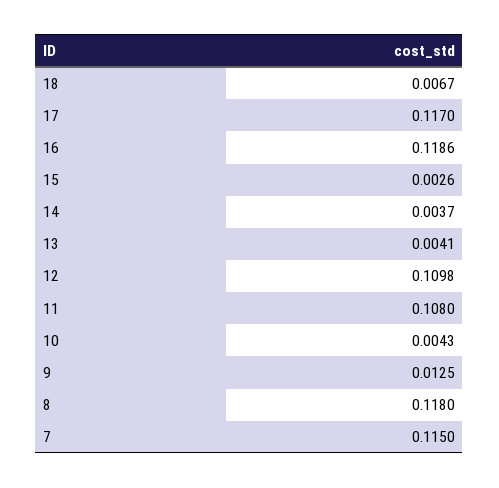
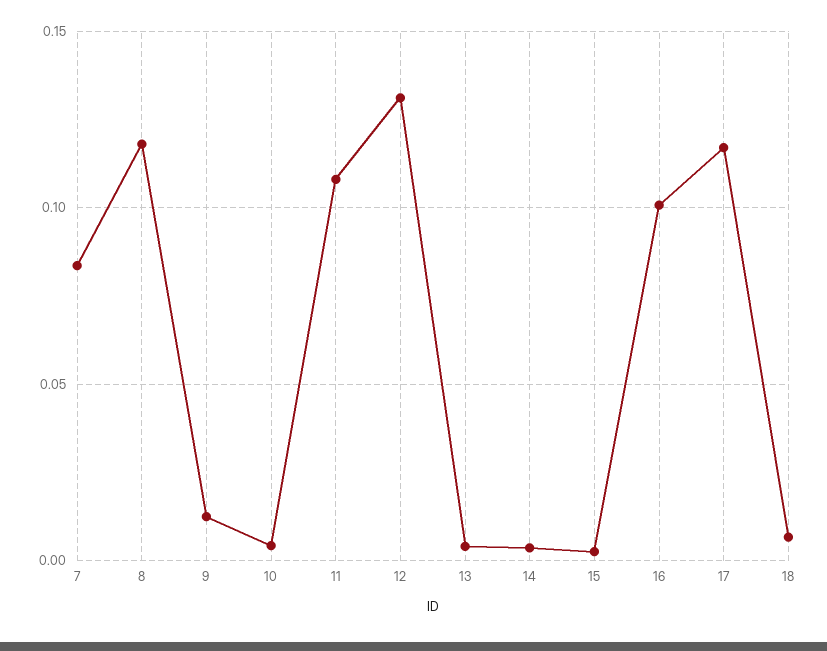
16: 0.1186 -> 0.1
12: 0.1098 -> 0.13
7: 0.115 -> 0.085

